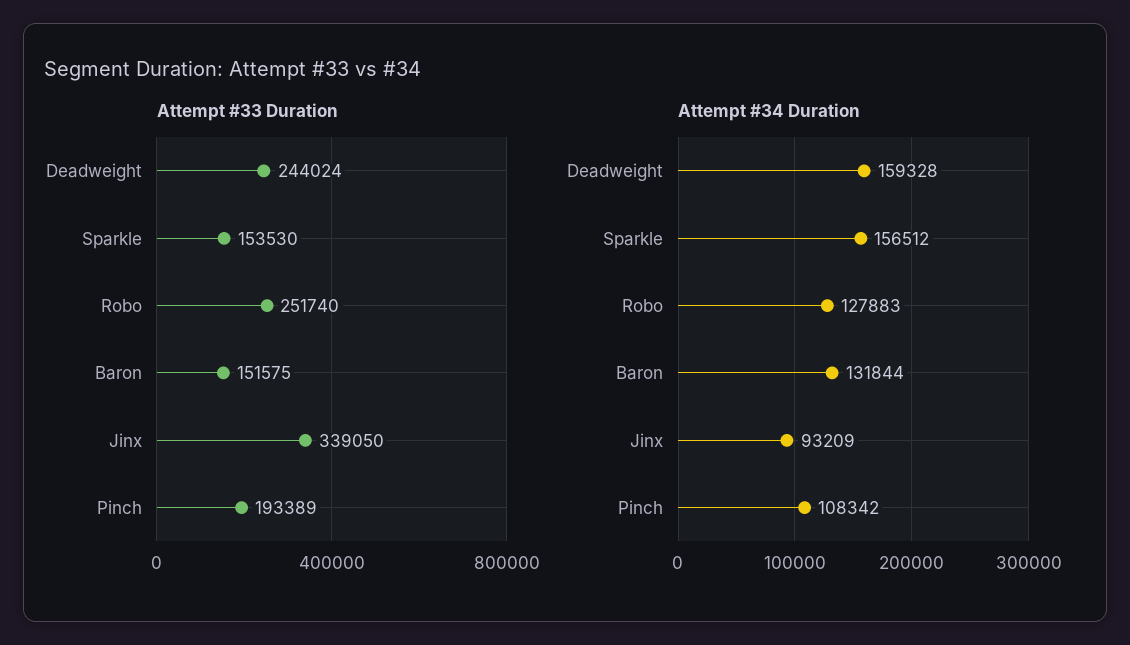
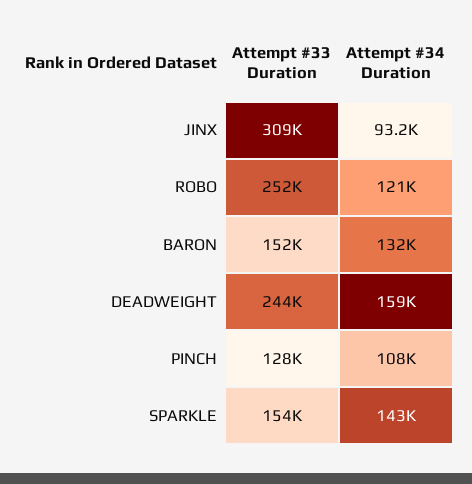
Attempt #33 Duration, Jinx: 339050 -> 309000
Attempt #33 Duration, Pinch: 193389 -> 128000
Attempt #34 Duration, Sparkle: 156512 -> 143000
Attempt #34 Duration, Robo: 127883 -> 121000

